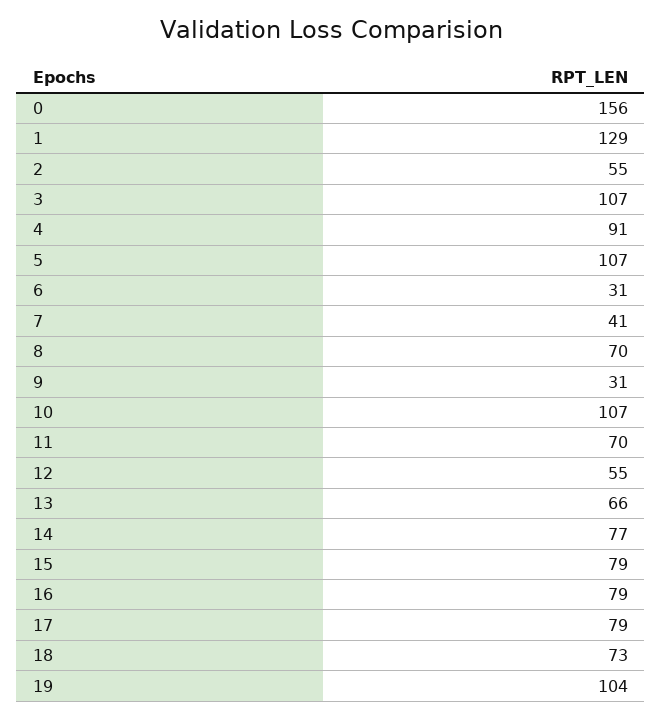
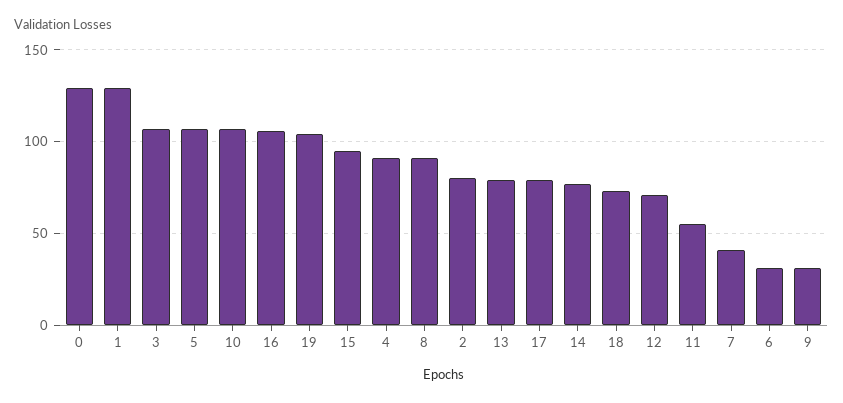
0: 156 -> 130
2: 55 -> 80
8: 70 -> 90
11: 70 -> 55
12: 55 -> 70
13: 66 -> 80
15: 79 -> 95
16: 79 -> 105

